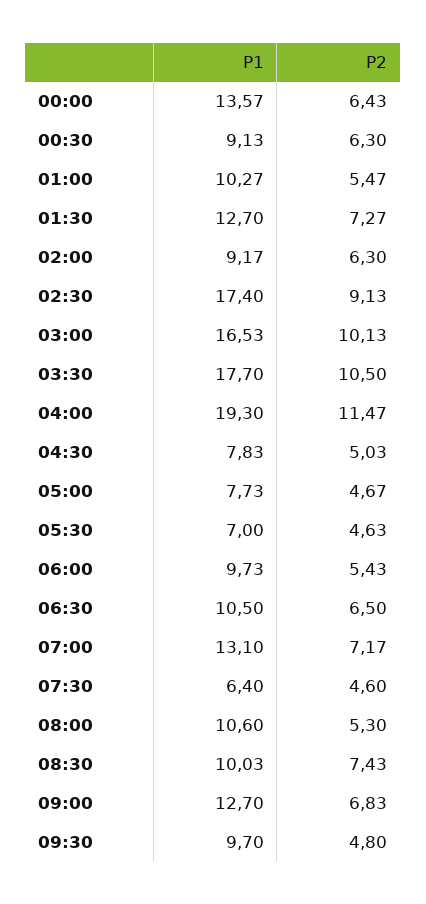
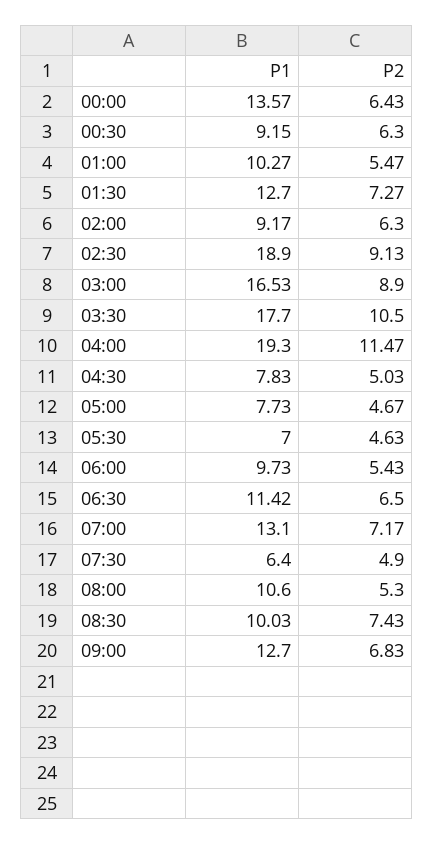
P1, 00:30: 9.13 -> 9.15
P1, 02:30: 17.4 -> 18.9
P2, 03:00: 10.13 -> 8.9
P1, 06:30: 10.5 -> 11.42
P2, 07:30: 4.6 -> 4.9
P1, 09:30: 9.7 -> none
P2, 09:30: 4.8 -> none

